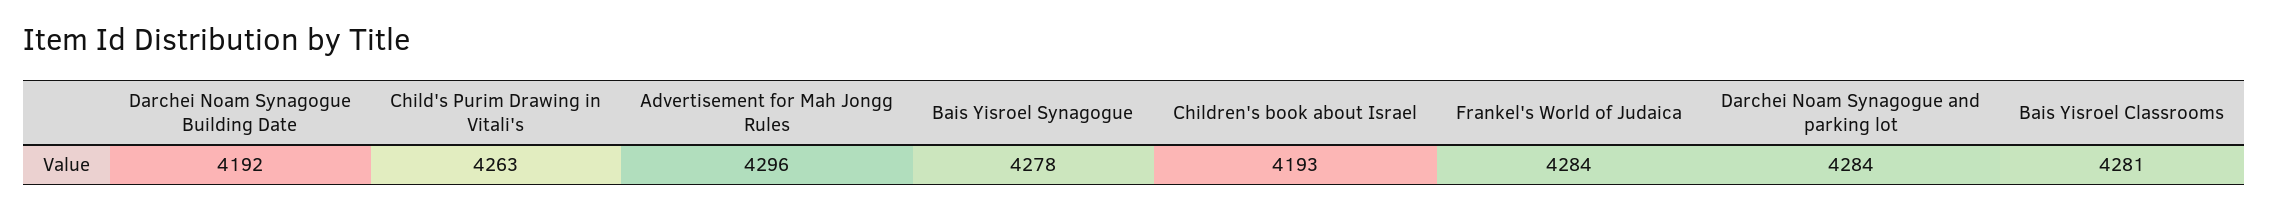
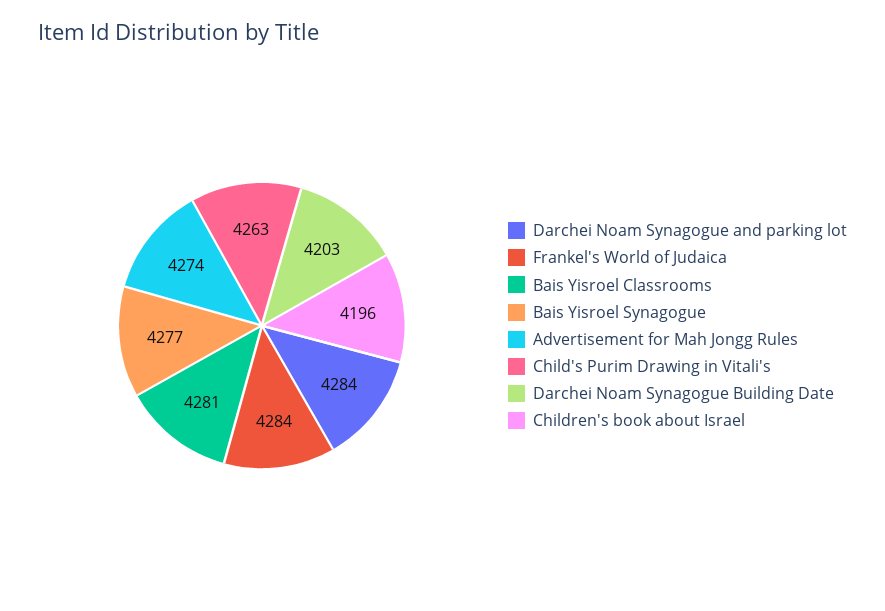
Darchei Noam Synagogue Building Date: 4192 -> 4203
Advertisement for Mah Jongg Rules: 4296 -> 4274
Bais Yisroel Synagogue: 4278 -> 4277
Children's book about Israel: 4193 -> 4196

